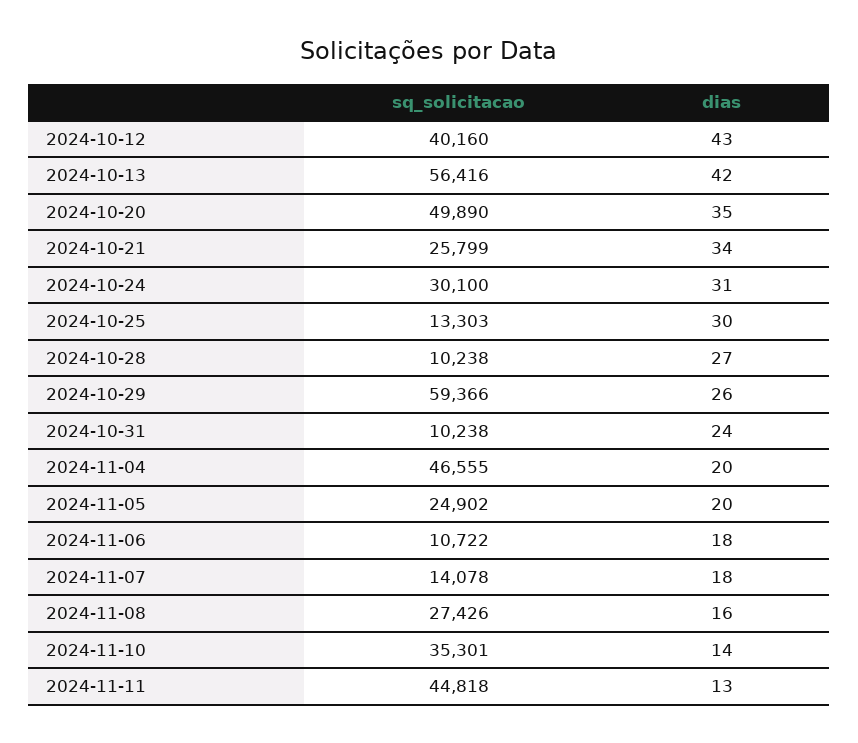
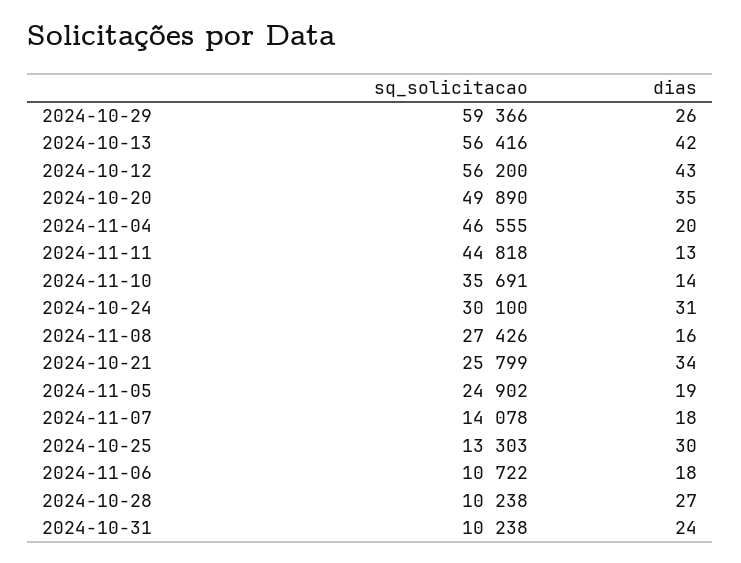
sq_solicitacao, 2024-10-12: 40160 -> 56200
dias, 2024-11-05: 20 -> 19
sq_solicitacao, 2024-11-10: 35301 -> 35691

